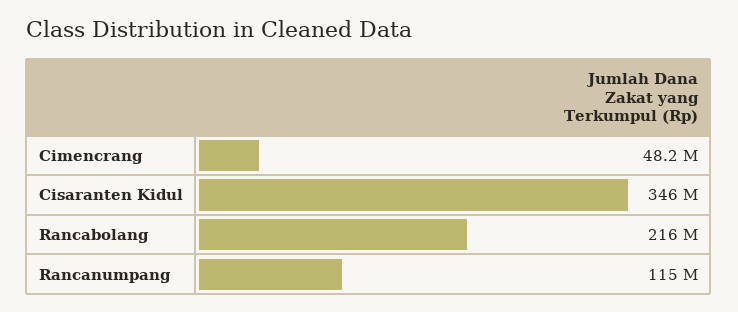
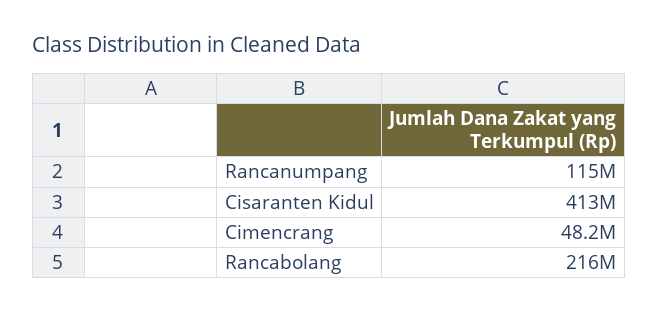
Cisaranten Kidul: 346000000 -> 413000000

